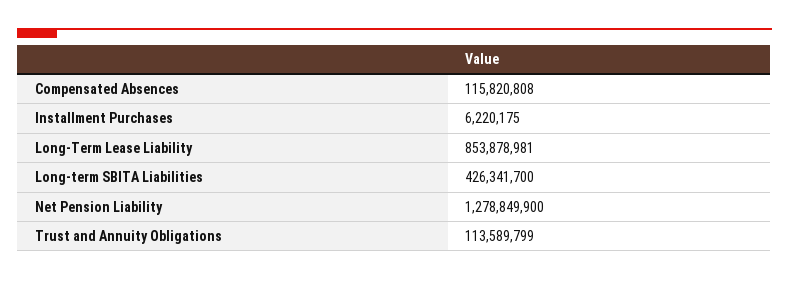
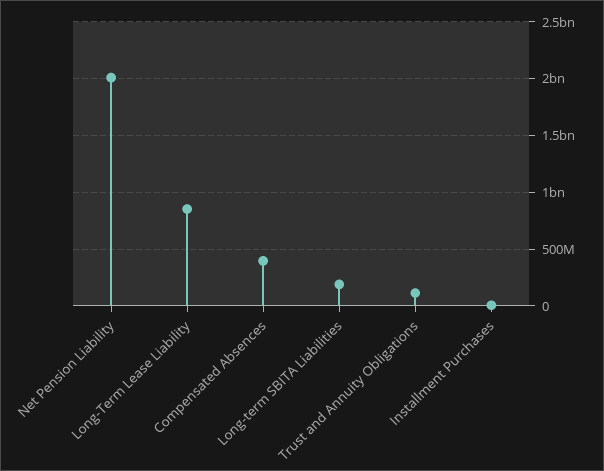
Compensated Absences: 115820808 -> 400000000
Long-term SBITA Liabilities: 426341700 -> 200000000
Net Pension Liability: 1278849900 -> 2000000000

